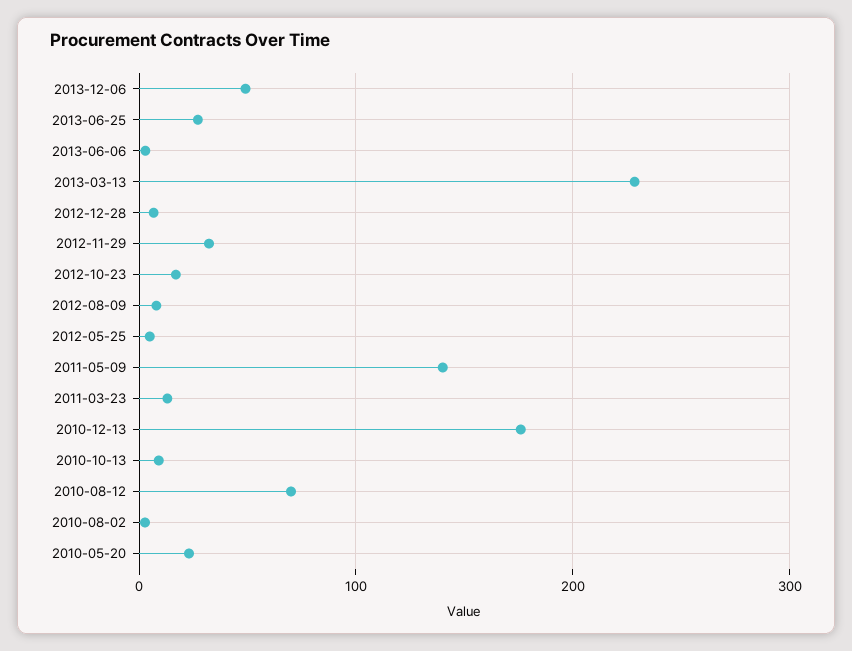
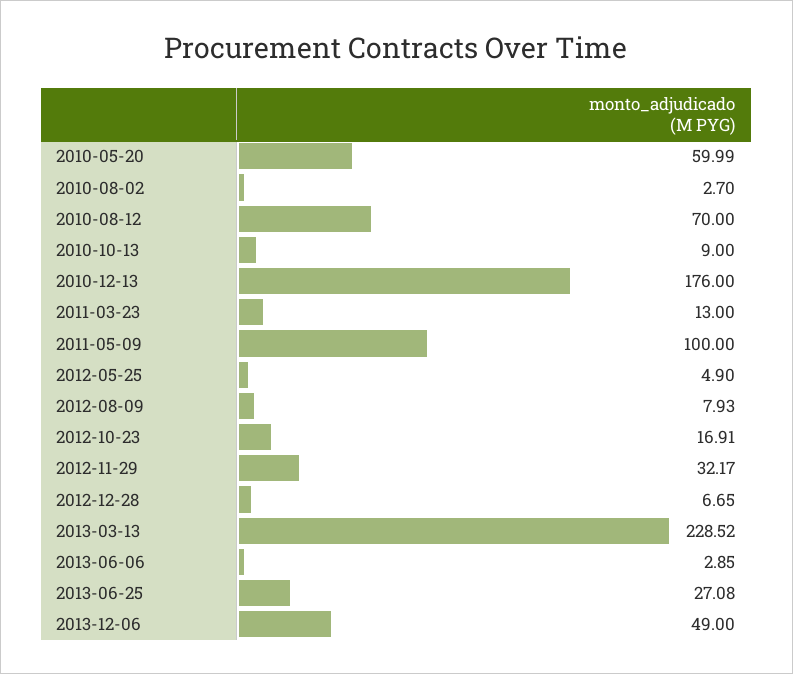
2011-05-09: 140 -> 100
2010-05-20: 20 -> 59.99

